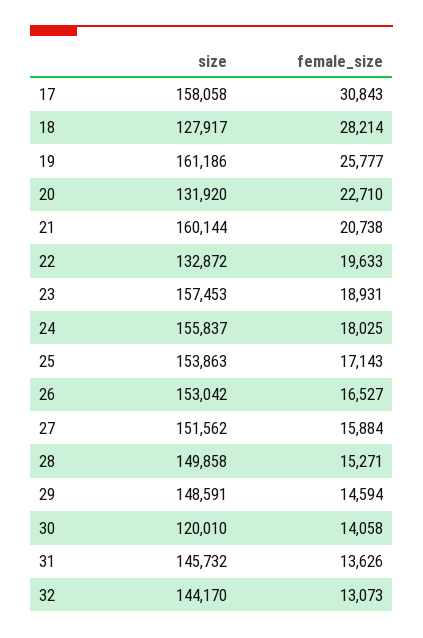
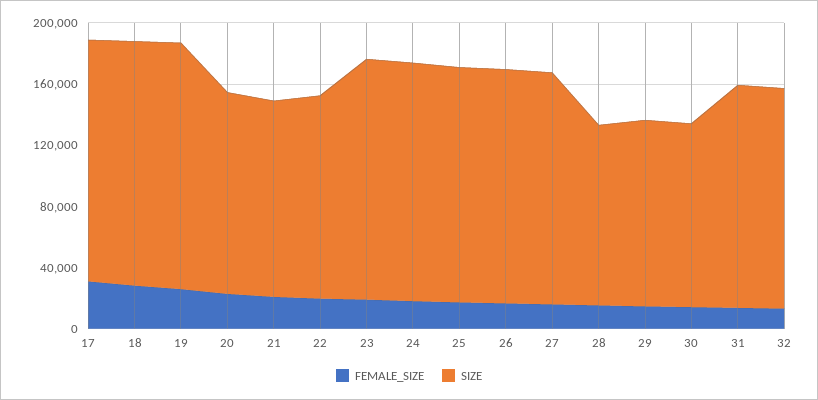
size, 18: 127917 -> 160000
size, 21: 160144 -> 130000
size, 28: 149858 -> 120000
size, 29: 148591 -> 120000

